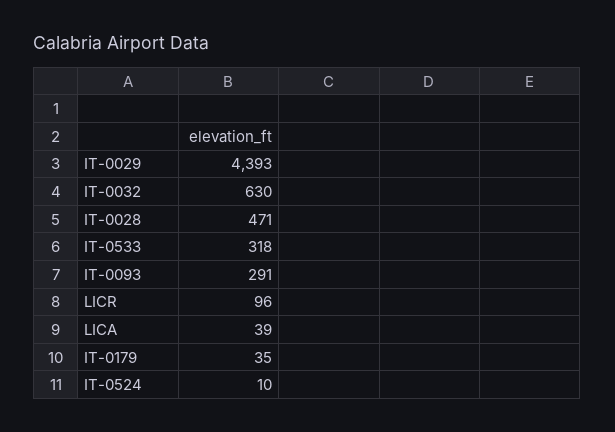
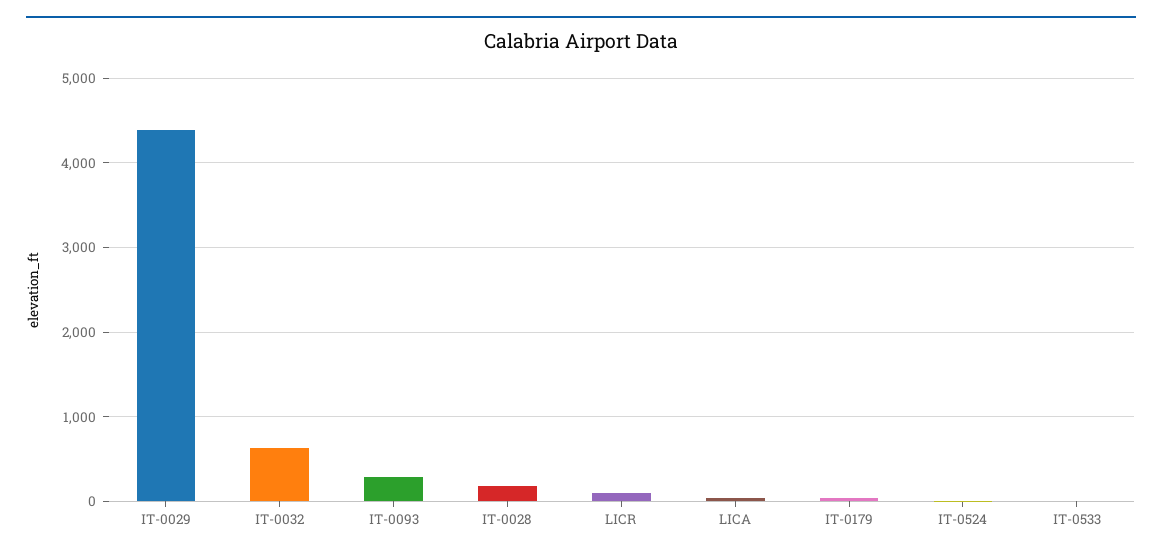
IT-0028: 471 -> 200
IT-0533: 318 -> 0

